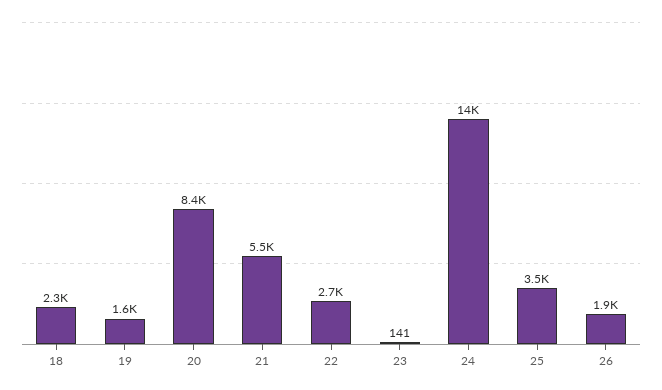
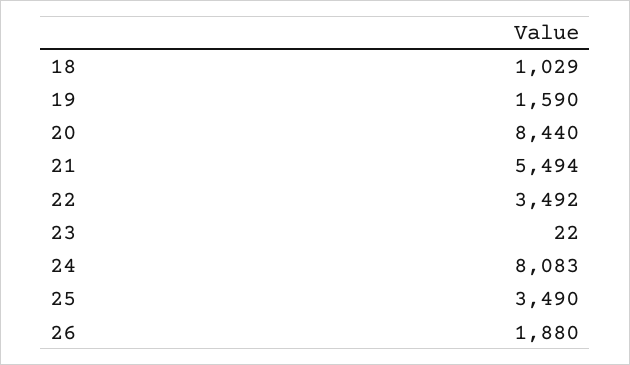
18: 2300 -> 1029
22: 2700 -> 3492
23: 141 -> 22
24: 14000 -> 8083

